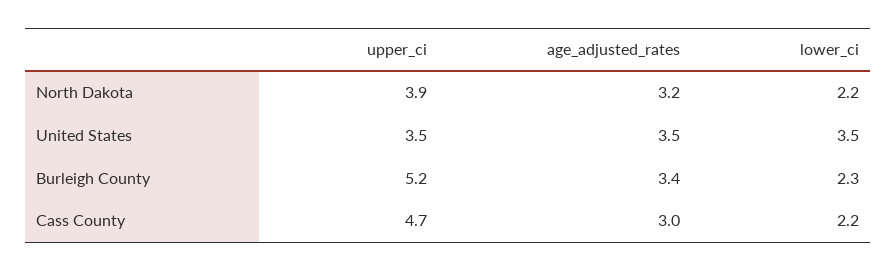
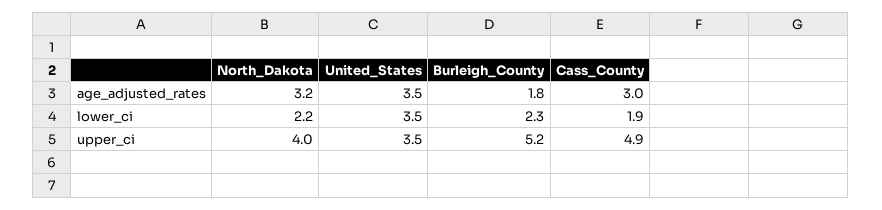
upper_ci, North Dakota: 3.9 -> 4
age_adjusted_rates, Burleigh County: 3.4 -> 1.8
upper_ci, Cass County: 4.7 -> 4.9
lower_ci, Cass County: 2.2 -> 1.9

